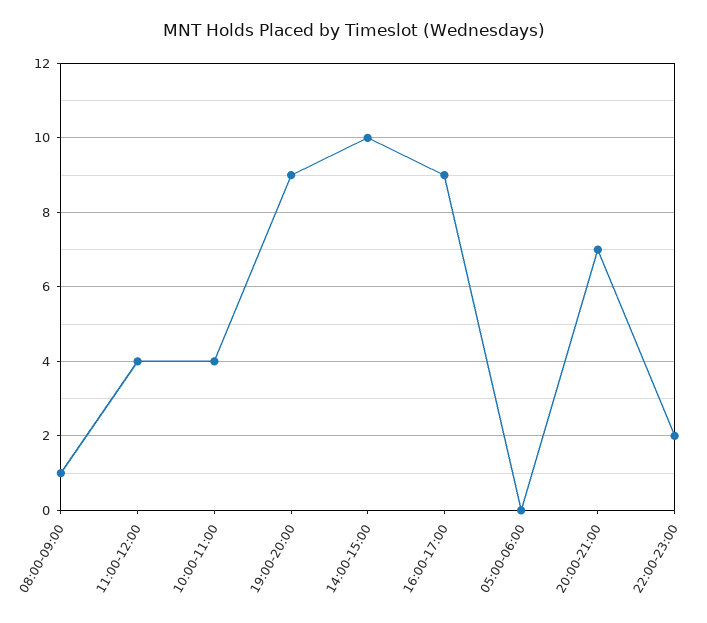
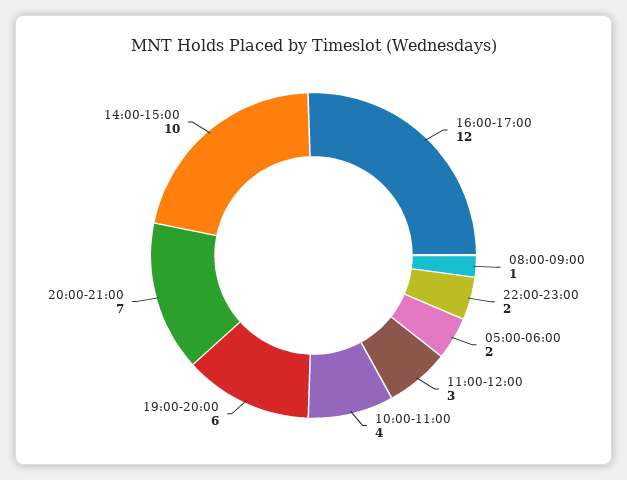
11:00-12:00: 4 -> 3
19:00-20:00: 9 -> 6
16:00-17:00: 9 -> 12
05:00-06:00: 0 -> 2

